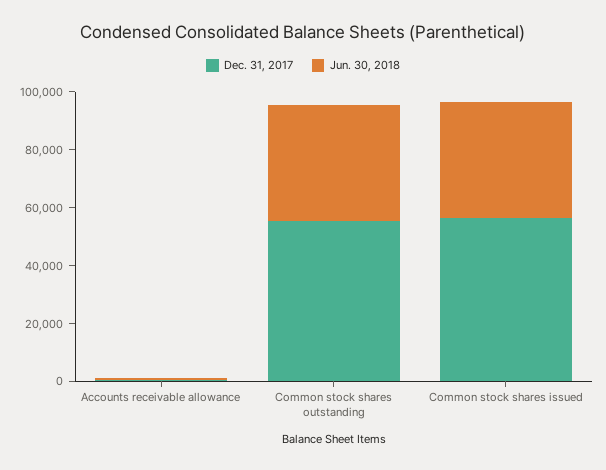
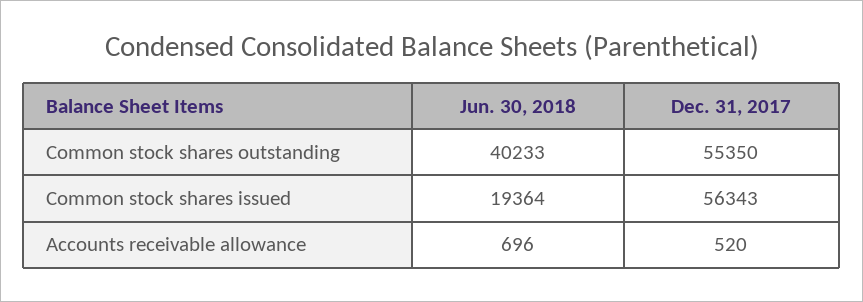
Jun. 30, 2018, Common stock shares issued: 40000 -> 19364

